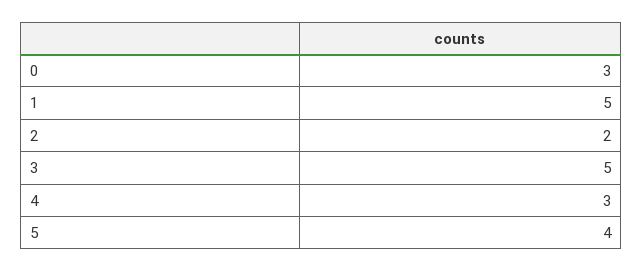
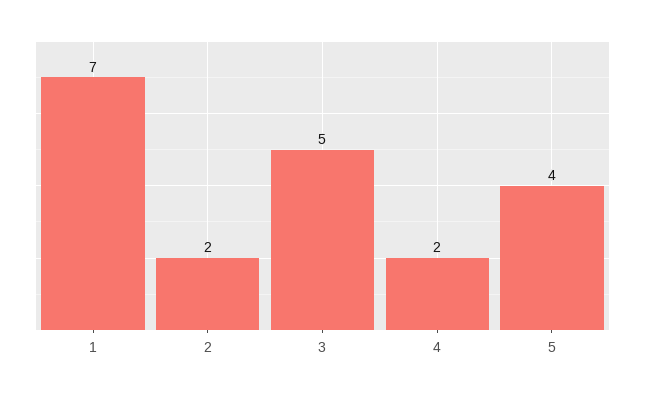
0: 3 -> none
1: 5 -> 7
4: 3 -> 2

